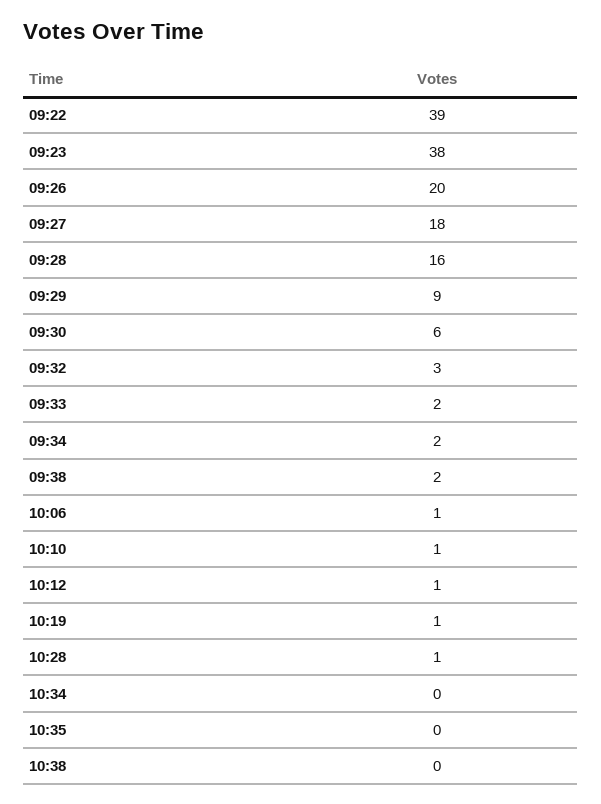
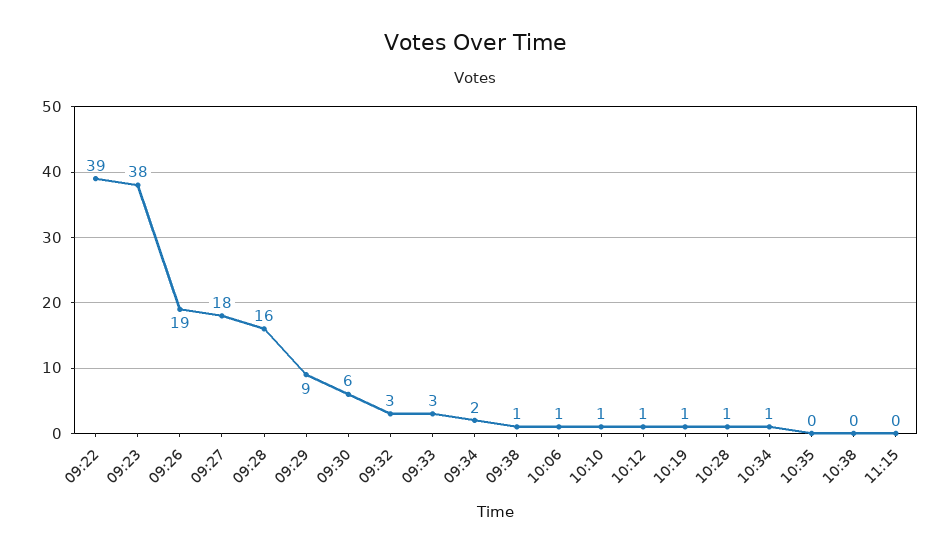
09:26: 20 -> 19
09:33: 2 -> 3
09:38: 2 -> 1
10:34: 0 -> 1
11:15: none -> 0

